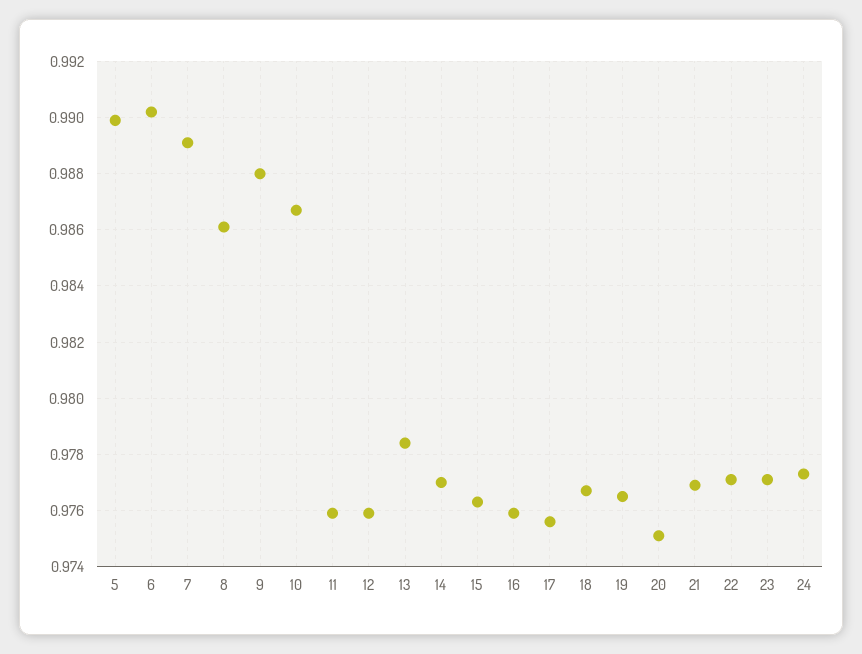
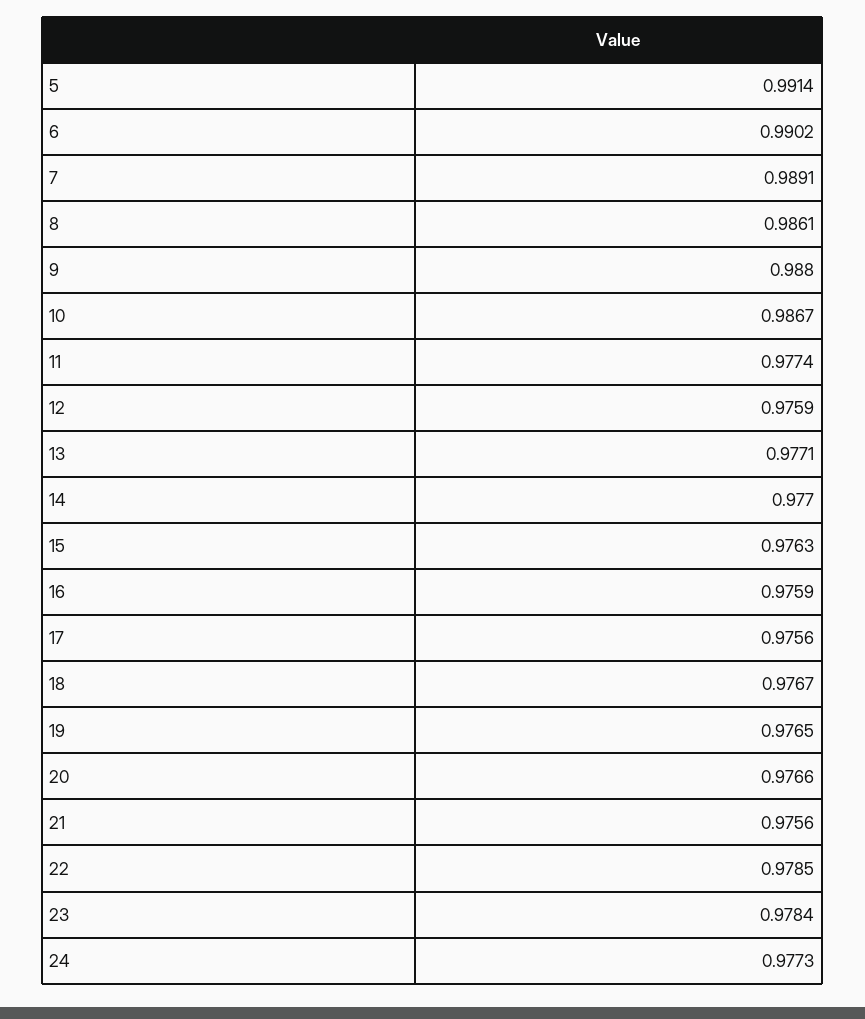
5: 0.99 -> 0.9914
11: 0.976 -> 0.9774
13: 0.9785 -> 0.9771
20: 0.975 -> 0.9766
21: 0.977 -> 0.9756
22: 0.977 -> 0.9785
23: 0.977 -> 0.9784

